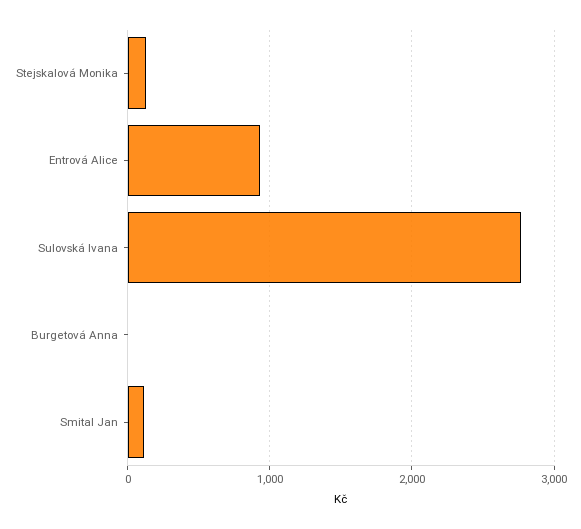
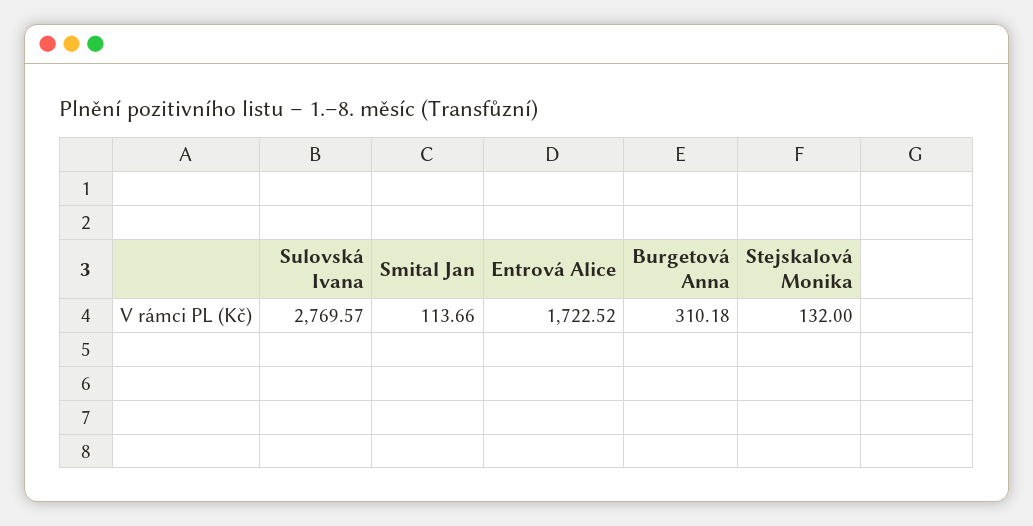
Entrová Alice: 900 -> 1722.52
Burgetová Anna: 0 -> 310.18

